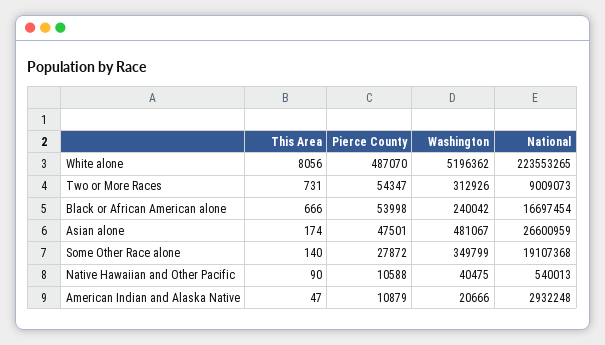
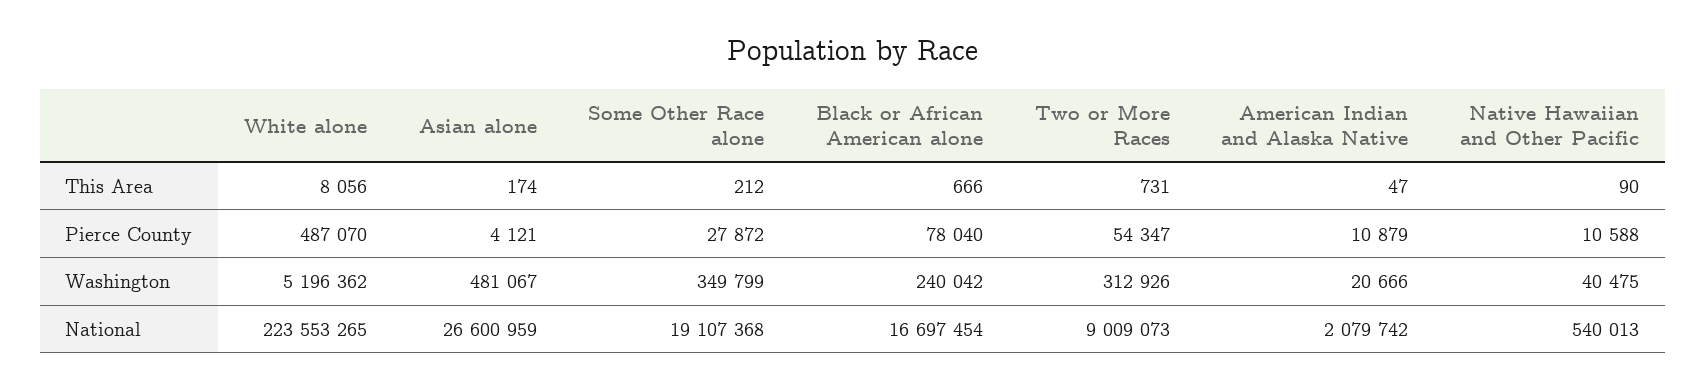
Pierce County, Black or African American alone: 53998 -> 78040
Pierce County, Asian alone: 47501 -> 4121
This Area, Some Other Race alone: 140 -> 212
National, American Indian and Alaska Native: 2932248 -> 2079742

